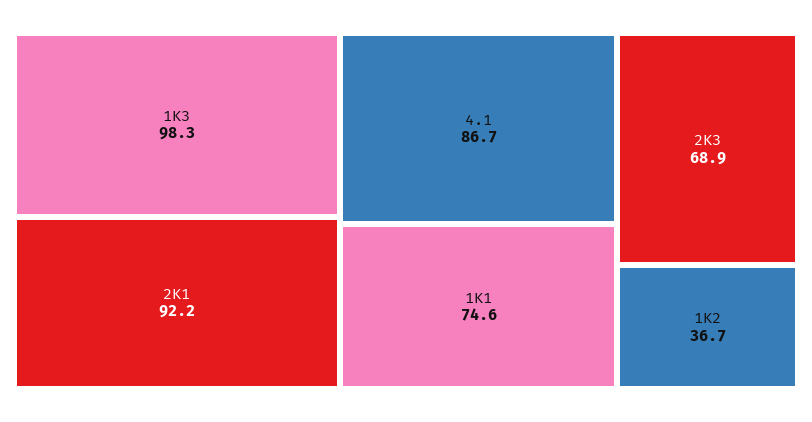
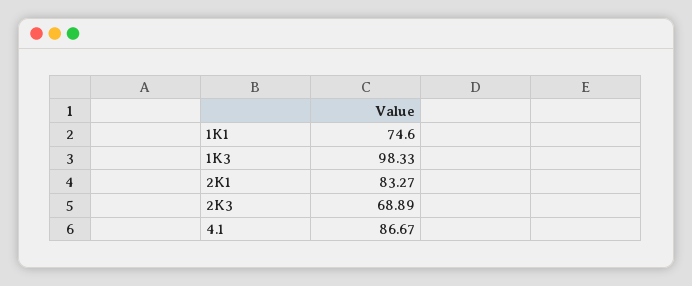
2K1: 92.2 -> 83.27
1K2: 36.7 -> none

